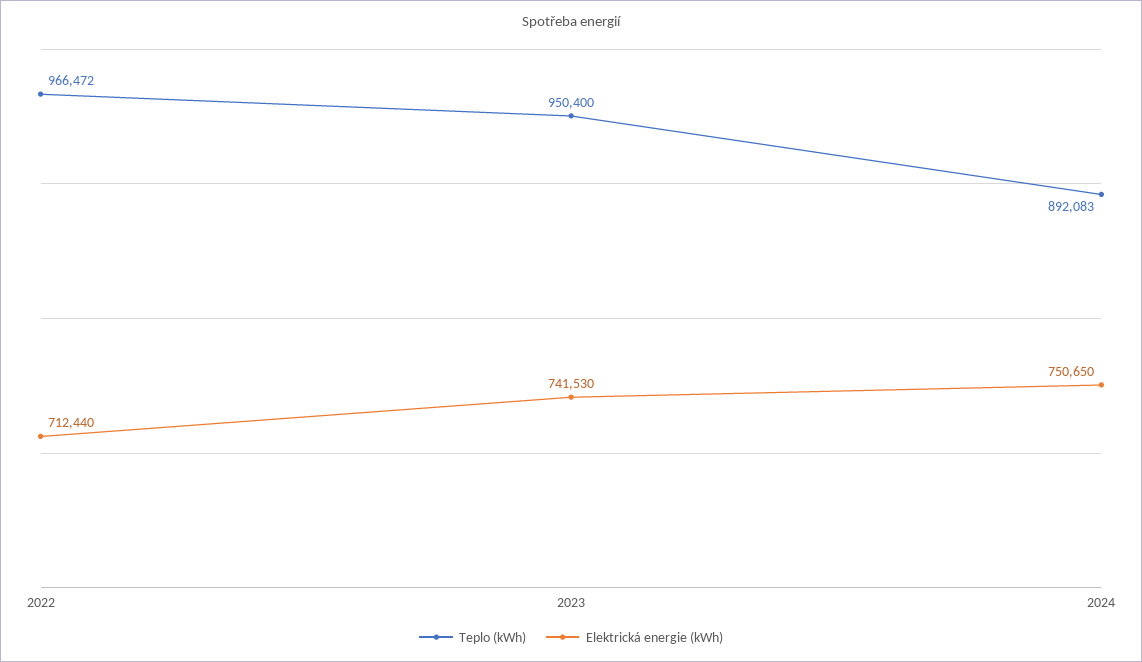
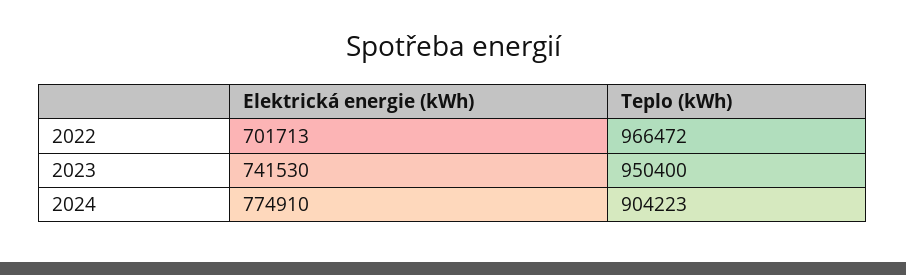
Elektrická energie (kWh), 2022: 712440 -> 701713
Teplo (kWh), 2024: 892083 -> 904223
Elektrická energie (kWh), 2024: 750650 -> 774910

